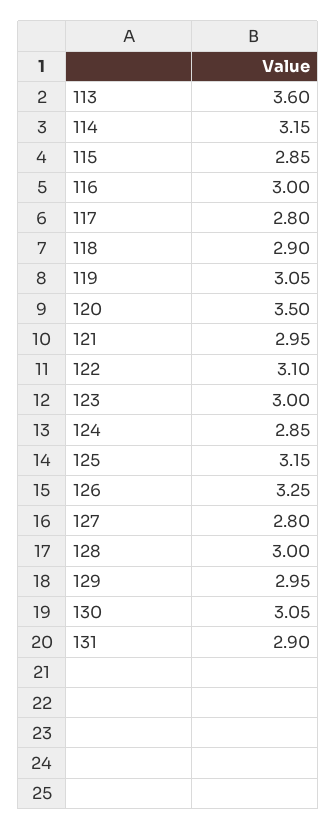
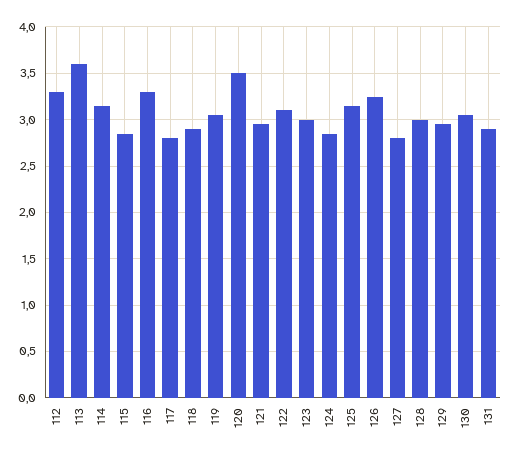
116: 3 -> 3.3
112: none -> 3.3

